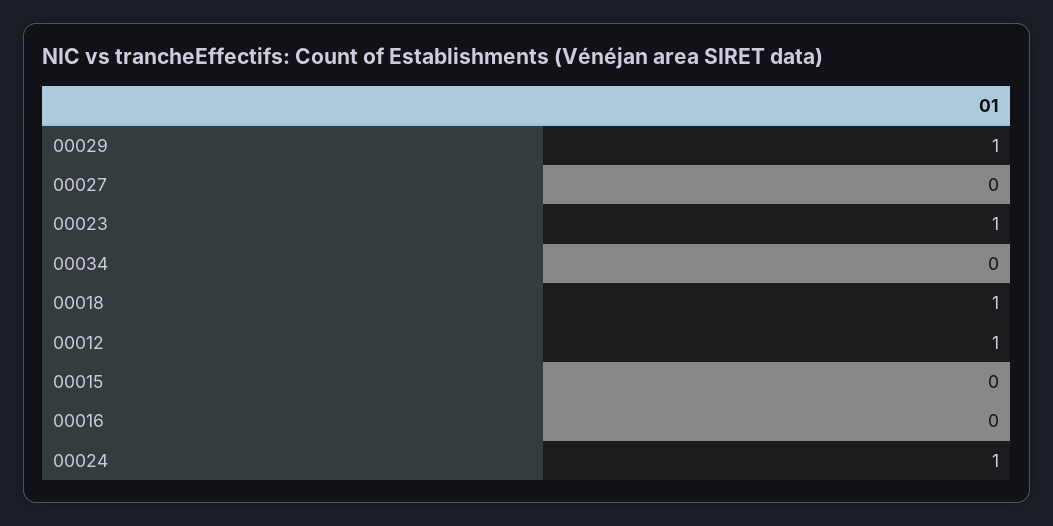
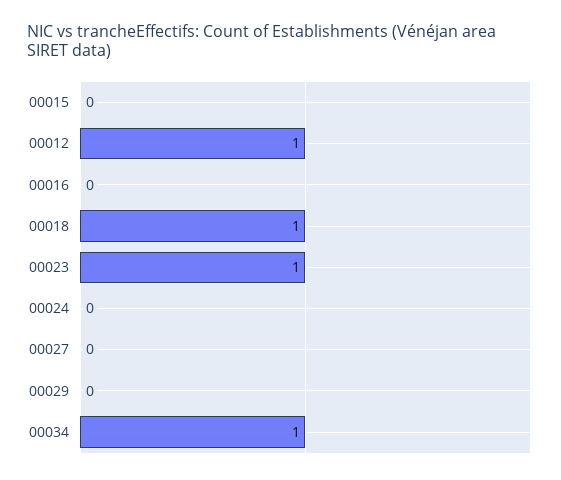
00029: 1 -> 0
00034: 0 -> 1
00024: 1 -> 0

